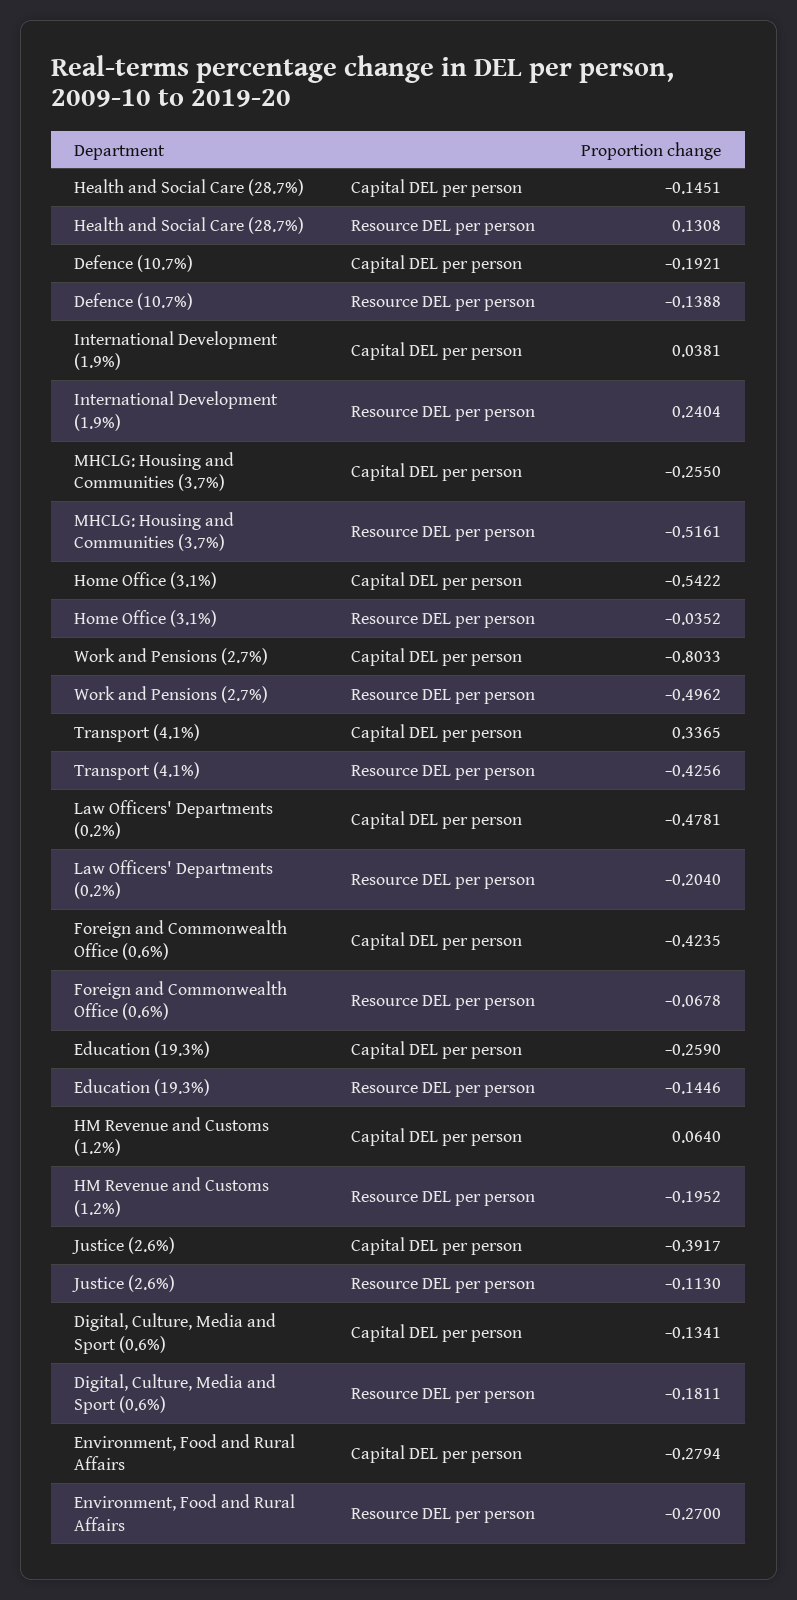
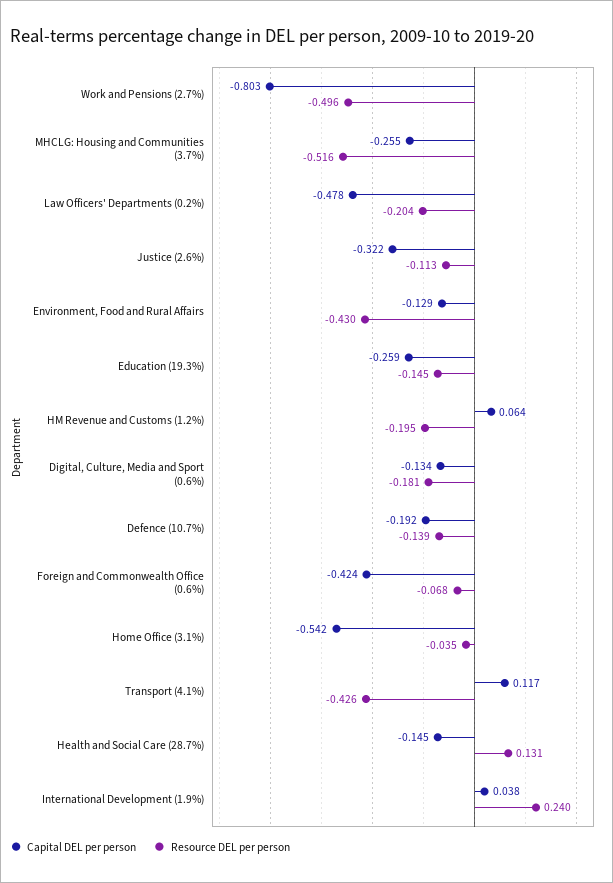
Capital DEL per person, Transport (4.1%): 0.3365 -> 0.117
Capital DEL per person, Justice (2.6%): -0.3917 -> -0.322
Capital DEL per person, Environment, Food and Rural Affairs: -0.2794 -> -0.129
Resource DEL per person, Environment, Food and Rural Affairs: -0.27 -> -0.43

